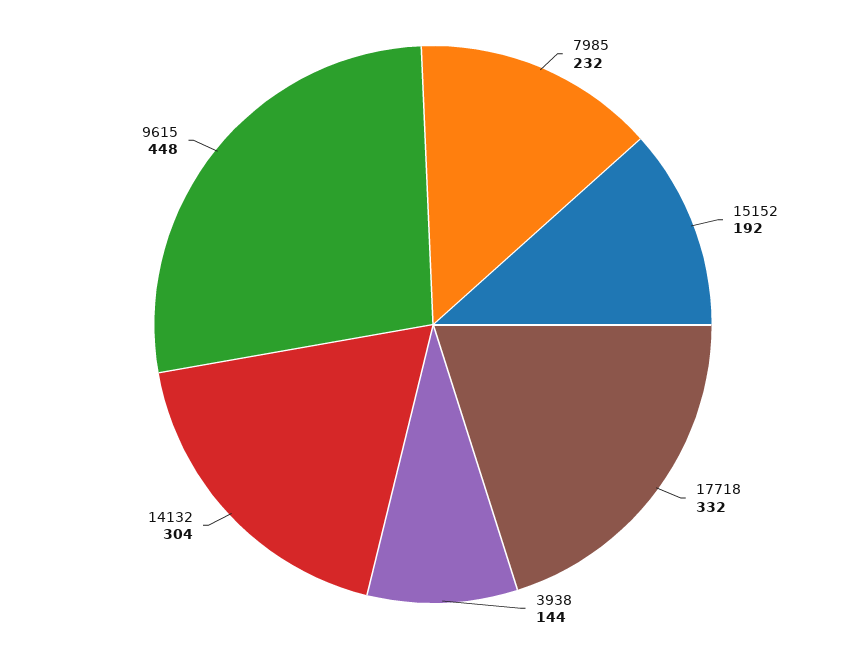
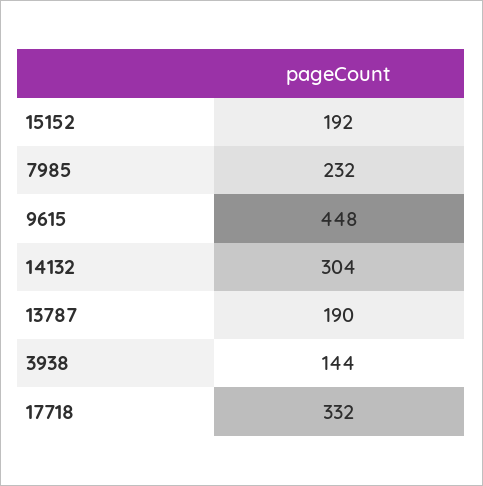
13787: none -> 190

